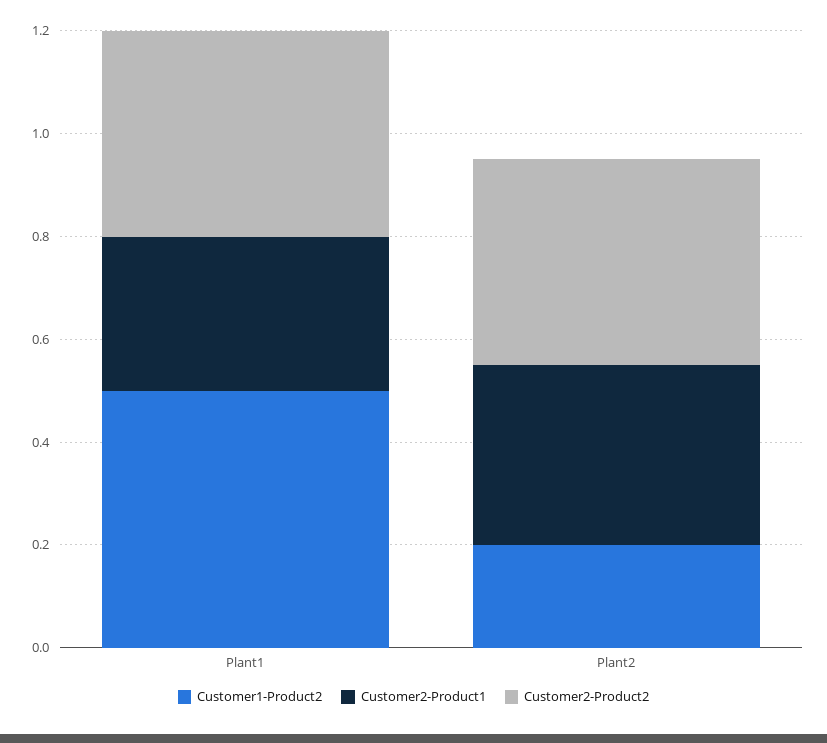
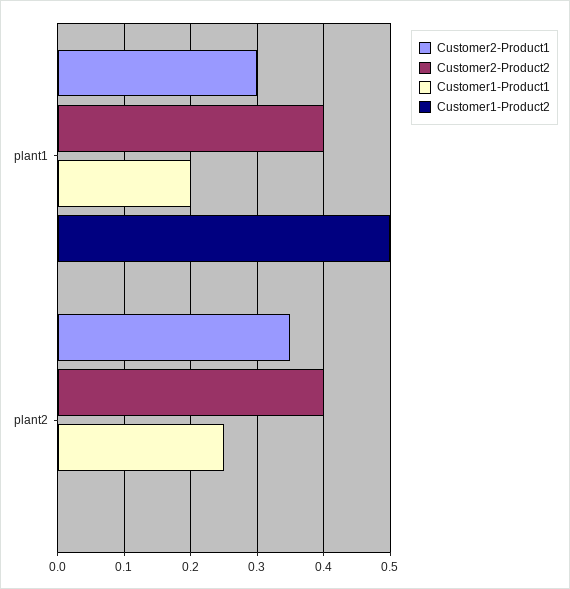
Customer1-Product2, Plant2: 0.2 -> 0
Customer1-Product1, Plant1: none -> 0.2
Customer1-Product1, Plant2: none -> 0.25

